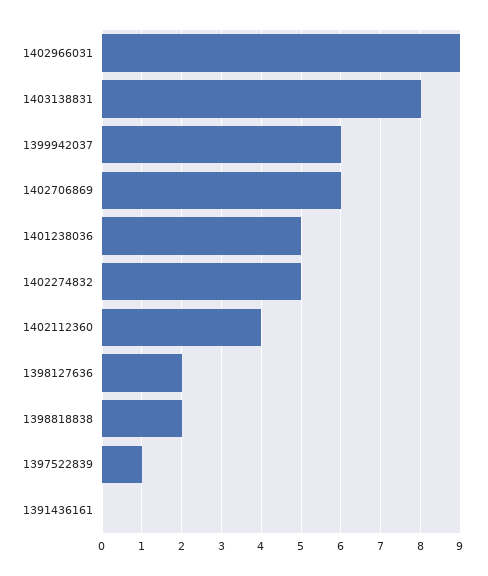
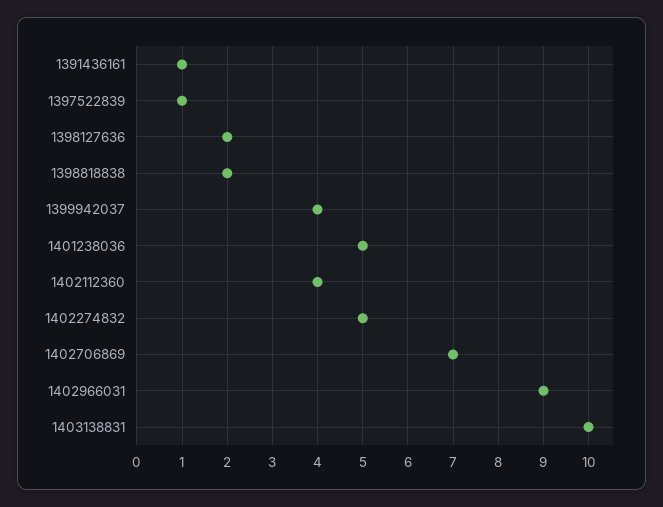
1403138831: 8 -> 10
1399942037: 6 -> 4
1402706869: 6 -> 7
1391436161: 0 -> 1

